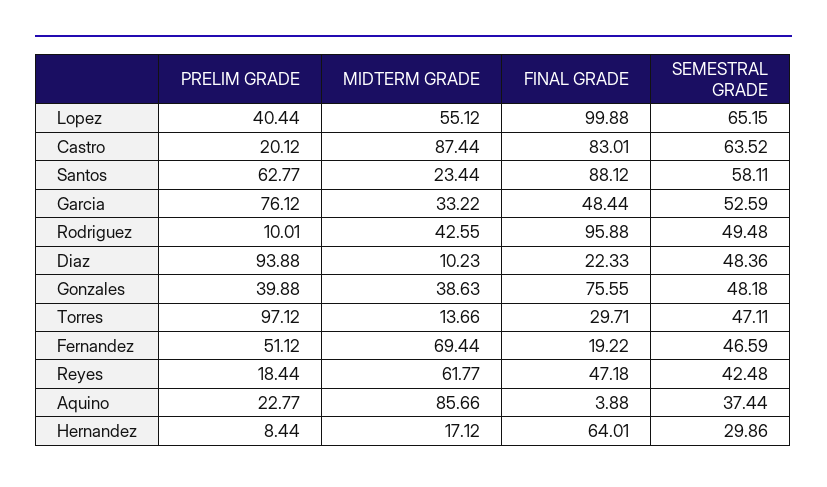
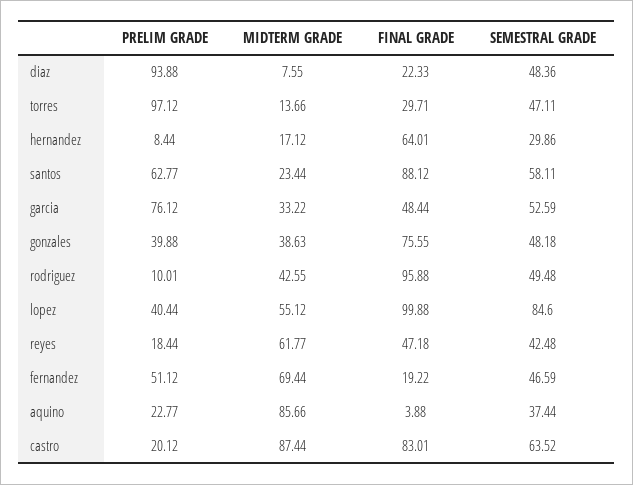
SEMESTRAL GRADE, Lopez: 65.15 -> 84.6
MIDTERM GRADE, Diaz: 10.23 -> 7.55

